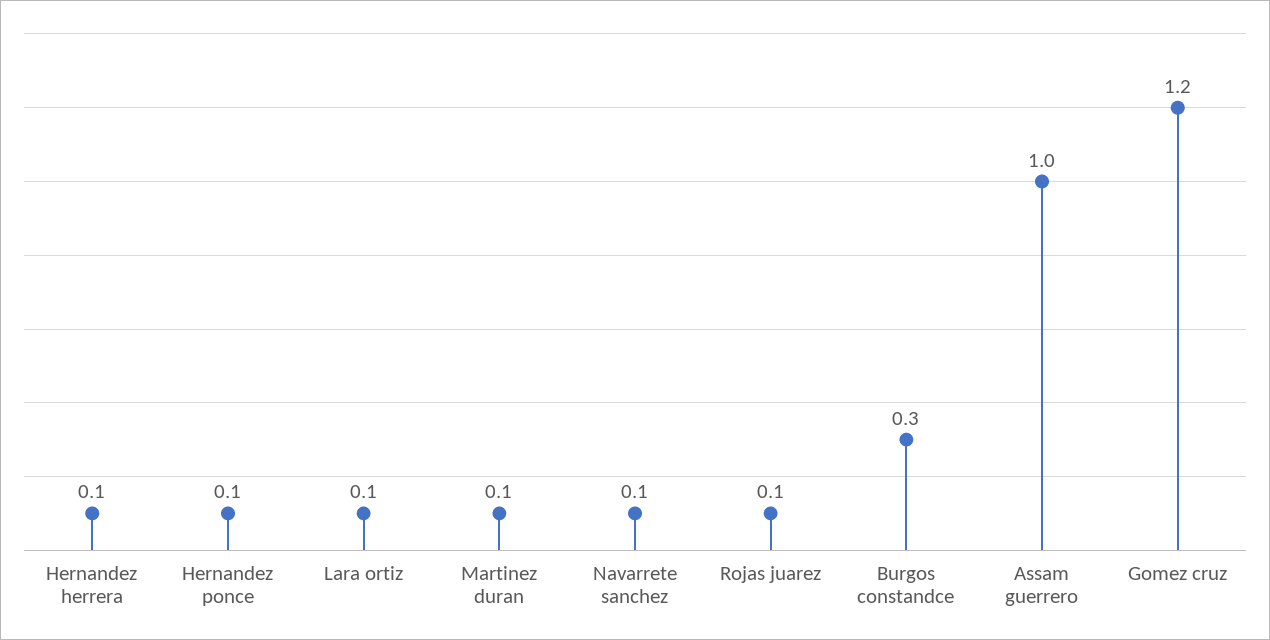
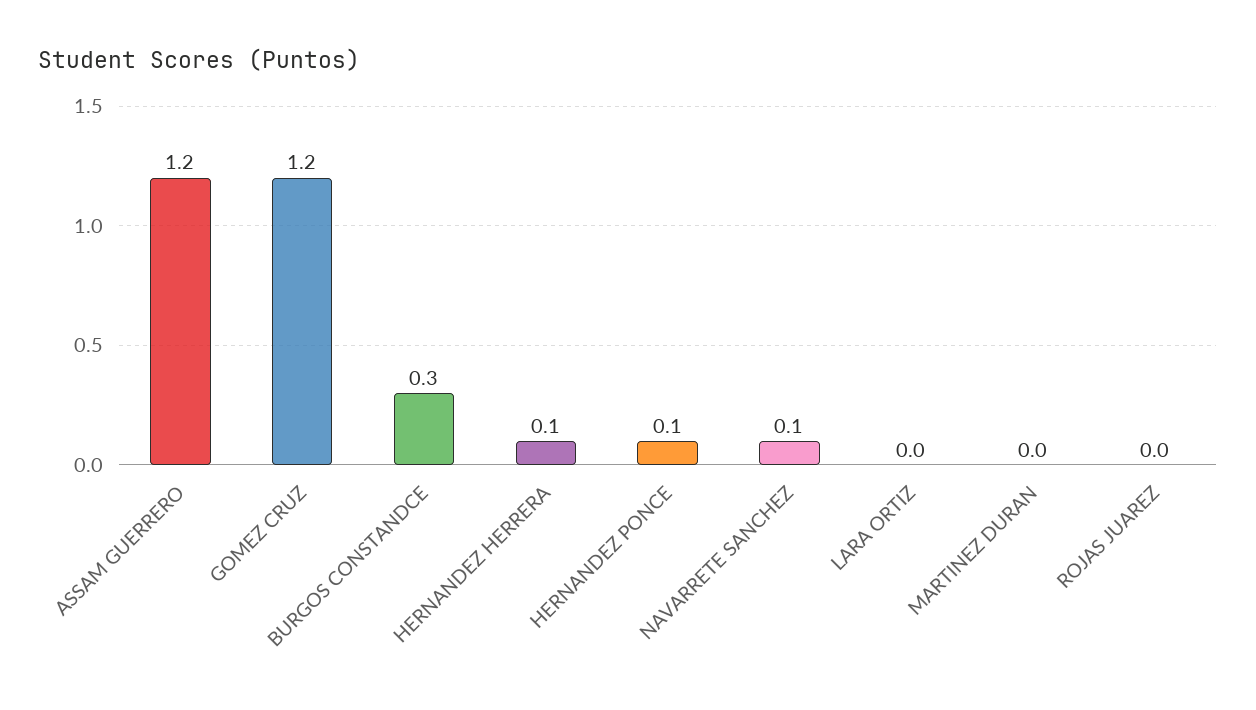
Lara ortiz: 0.1 -> 0
Martinez duran: 0.1 -> 0
Rojas juarez: 0.1 -> 0
Assam guerrero: 1 -> 1.2

